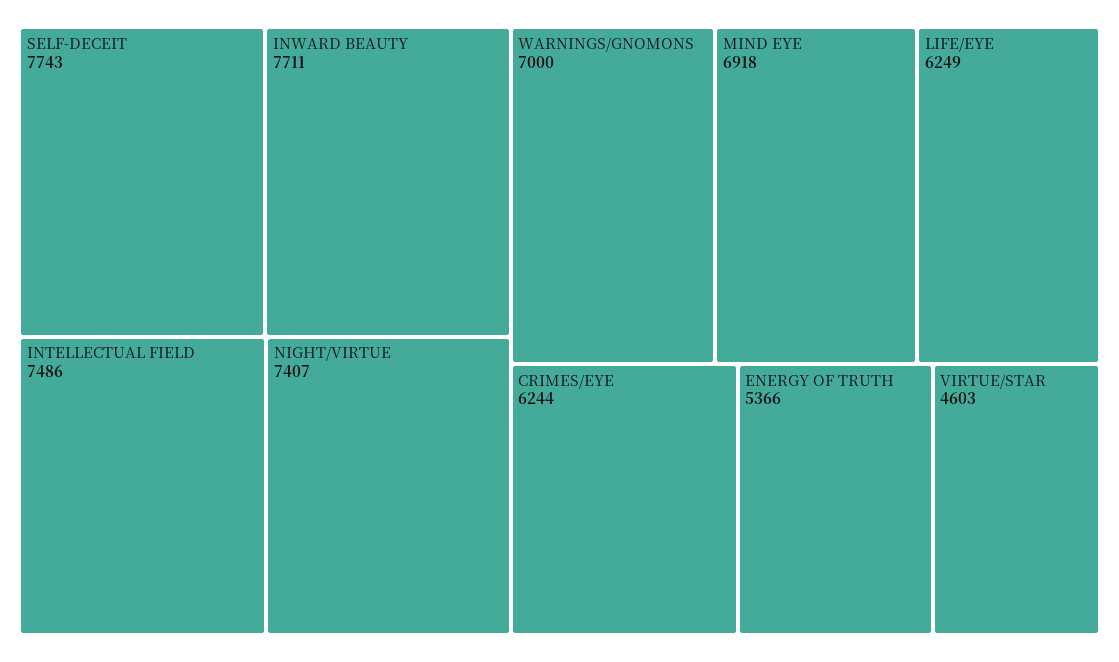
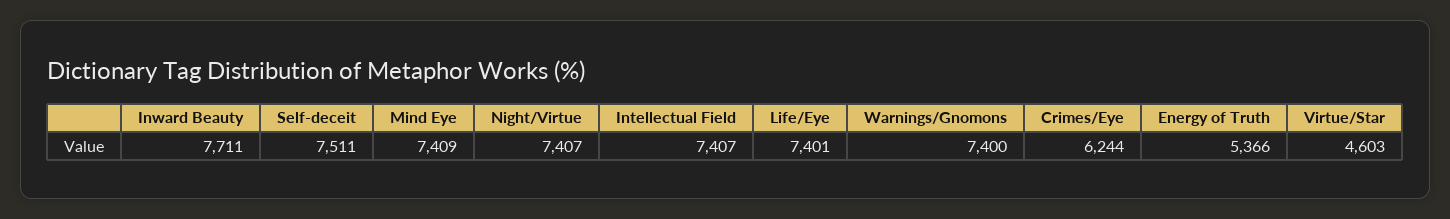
SELF-DECEIT: 7743 -> 7511
INTELLECTUAL FIELD: 7486 -> 7407
WARNINGS/GNOMONS: 7000 -> 7400
MIND EYE: 6918 -> 7409
LIFE/EYE: 6249 -> 7401

